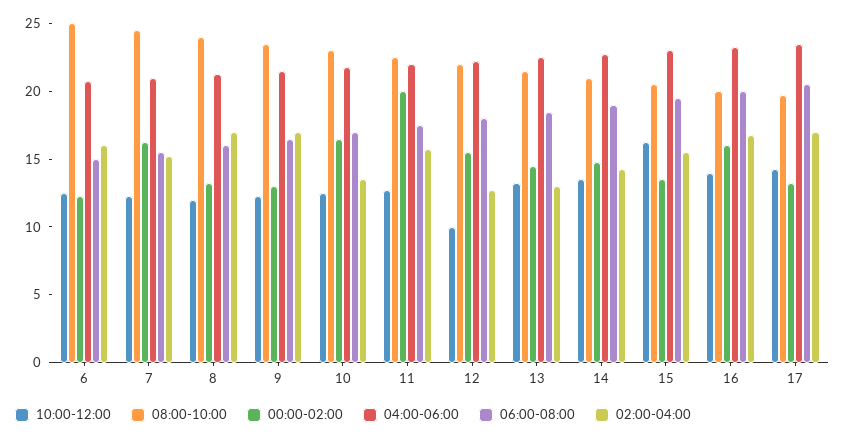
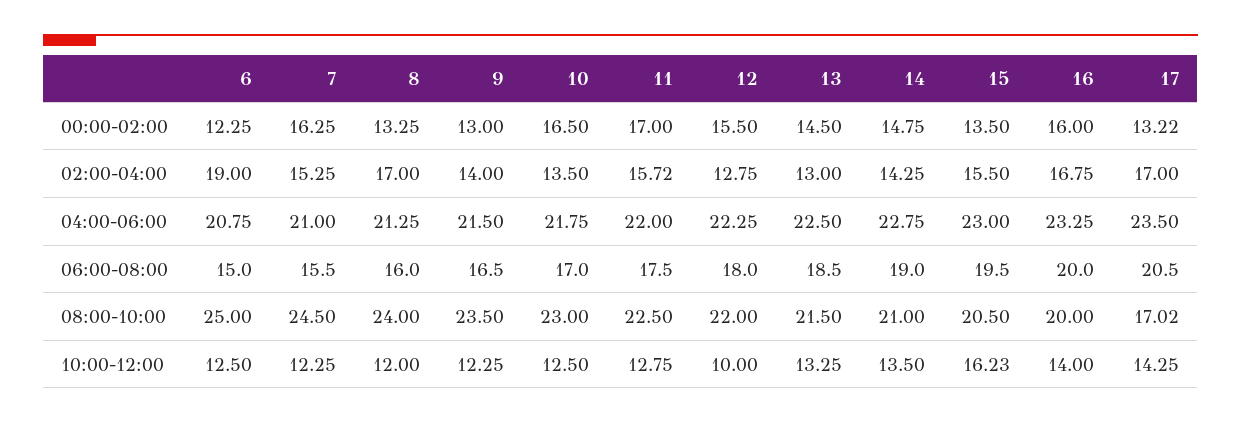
02:00-04:00, 6: 16 -> 19
02:00-04:00, 9: 17 -> 14
00:00-02:00, 11: 20 -> 17
08:00-10:00, 17: 20 -> 17.02

